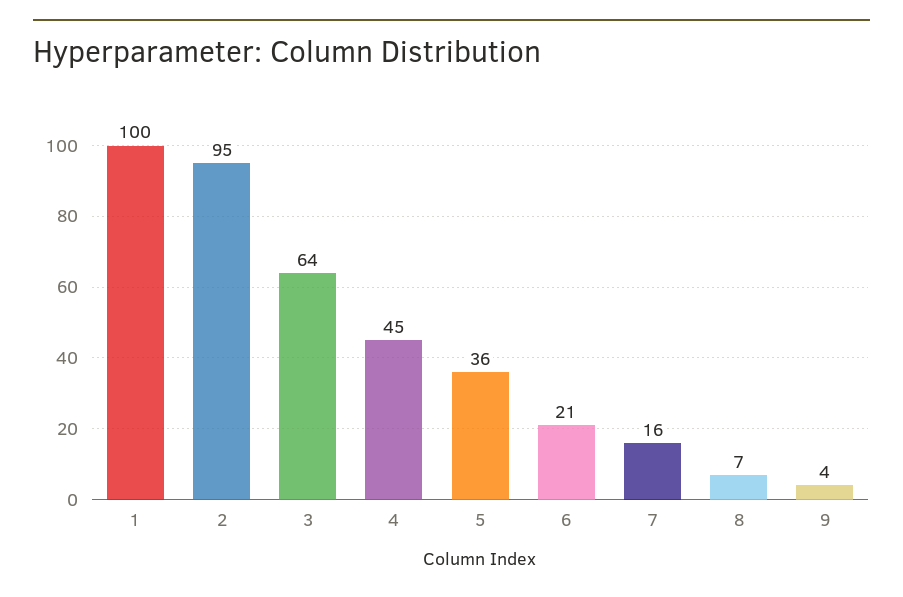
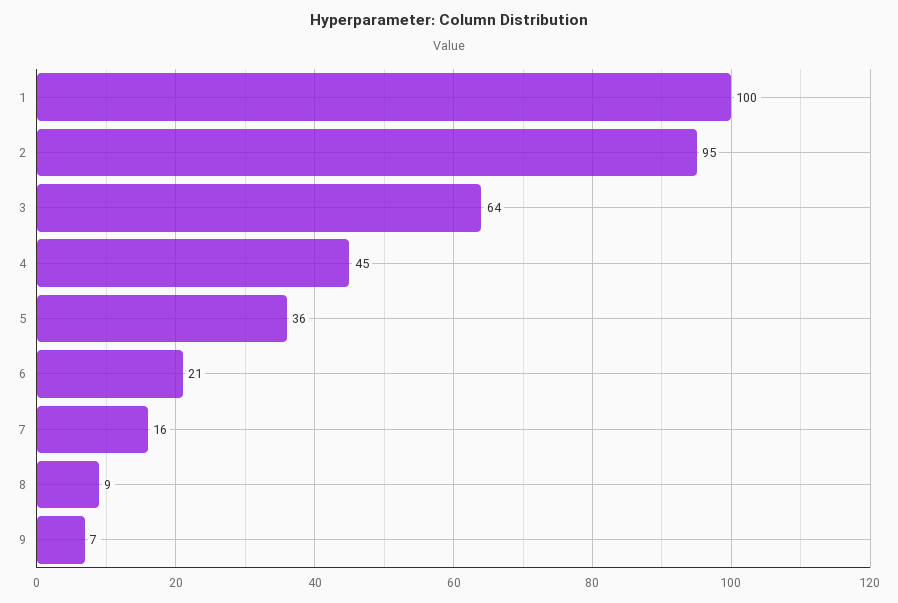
8: 7 -> 9
9: 4 -> 7

